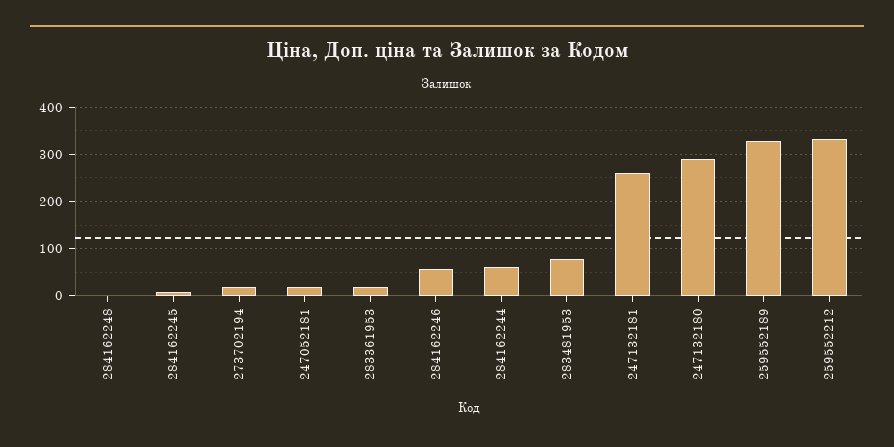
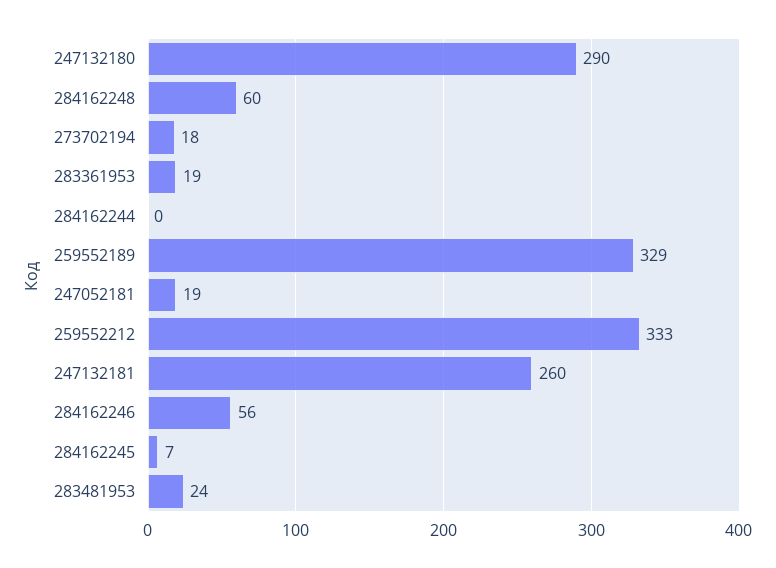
284162248: 0 -> 60
284162244: 60 -> 0
283481953: 80 -> 24

